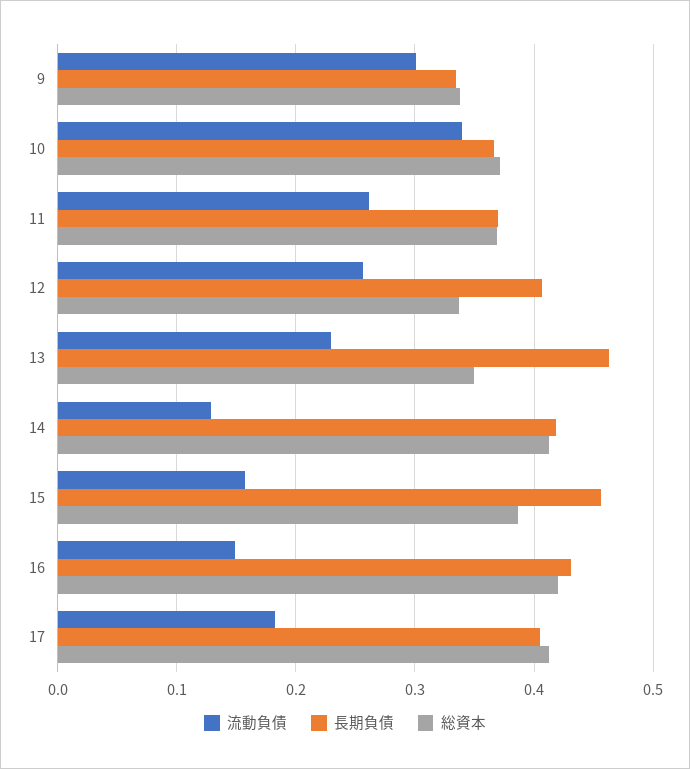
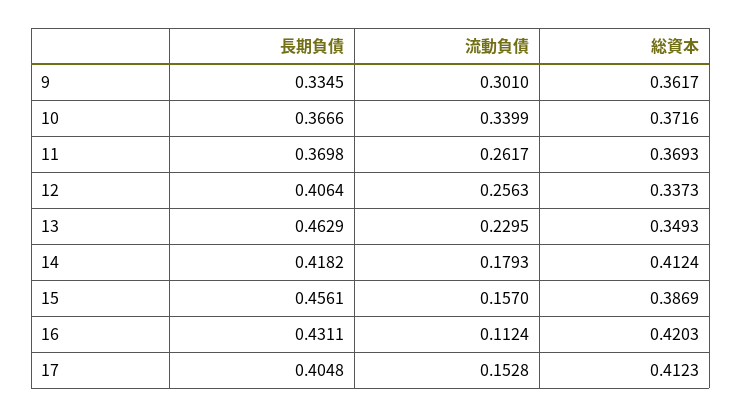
総資本, 9: 0.34 -> 0.3617
流動負債, 14: 0.13 -> 0.1793
流動負債, 16: 0.15 -> 0.1124
流動負債, 17: 0.18 -> 0.1528

